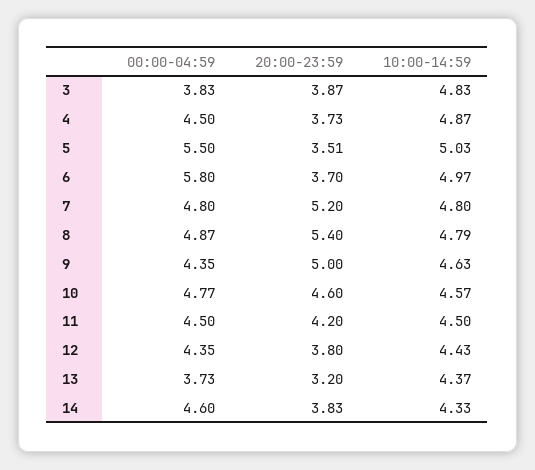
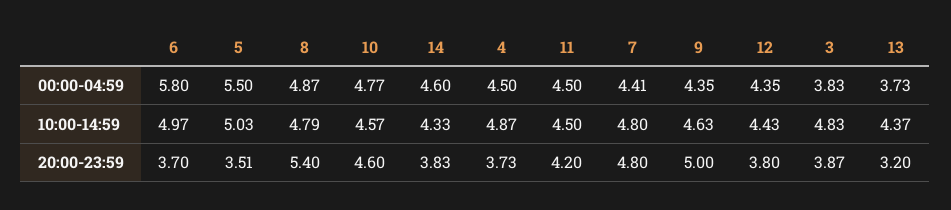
00:00-04:59, 7: 4.8 -> 4.41
20:00-23:59, 7: 5.2 -> 4.8

